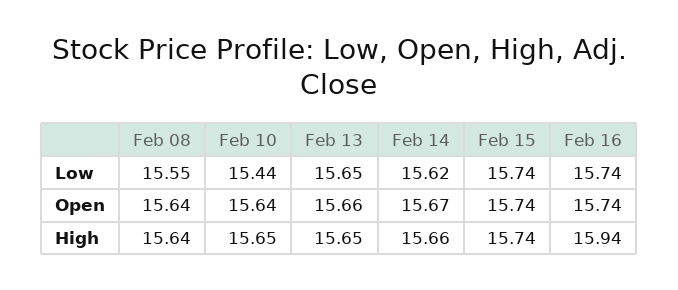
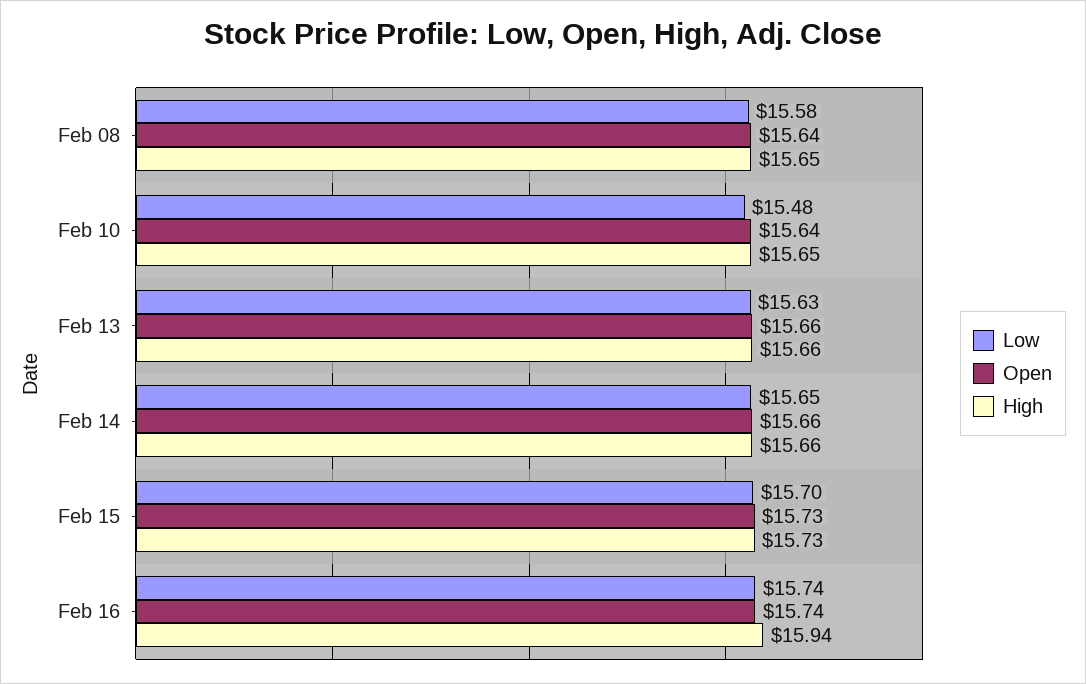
Low, Feb 08: 15.55 -> 15.58
Low, Feb 10: 15.44 -> 15.48
Low, Feb 13: 15.65 -> 15.63
Low, Feb 14: 15.62 -> 15.65
Low, Feb 15: 15.74 -> 15.7
Open, Feb 14: 15.67 -> 15.66
Open, Feb 15: 15.74 -> 15.73
High, Feb 08: 15.64 -> 15.65
High, Feb 13: 15.65 -> 15.66
High, Feb 15: 15.74 -> 15.73

